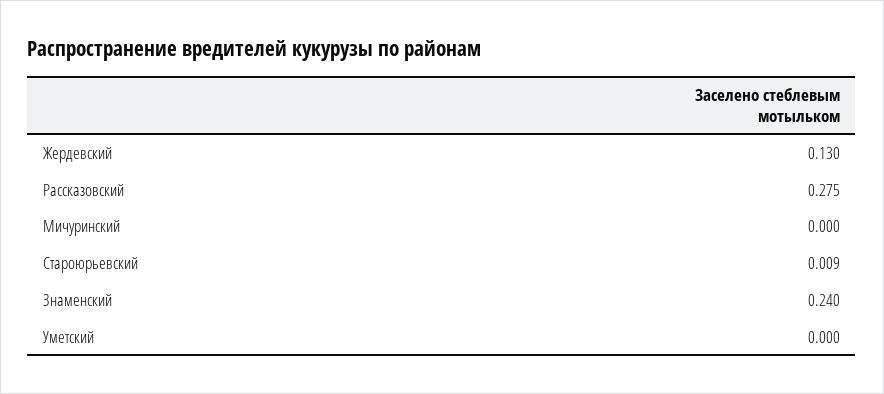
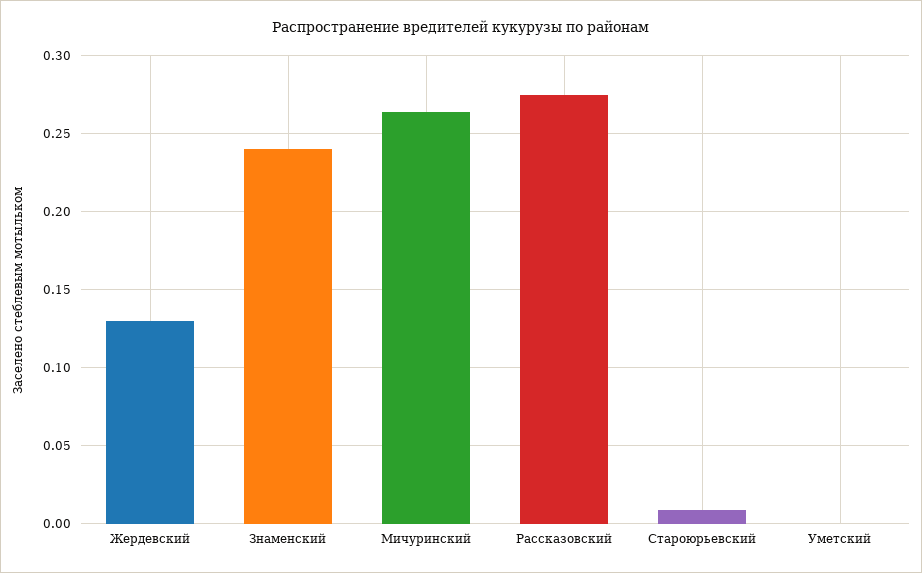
Мичуринский: 0 -> 0.265

